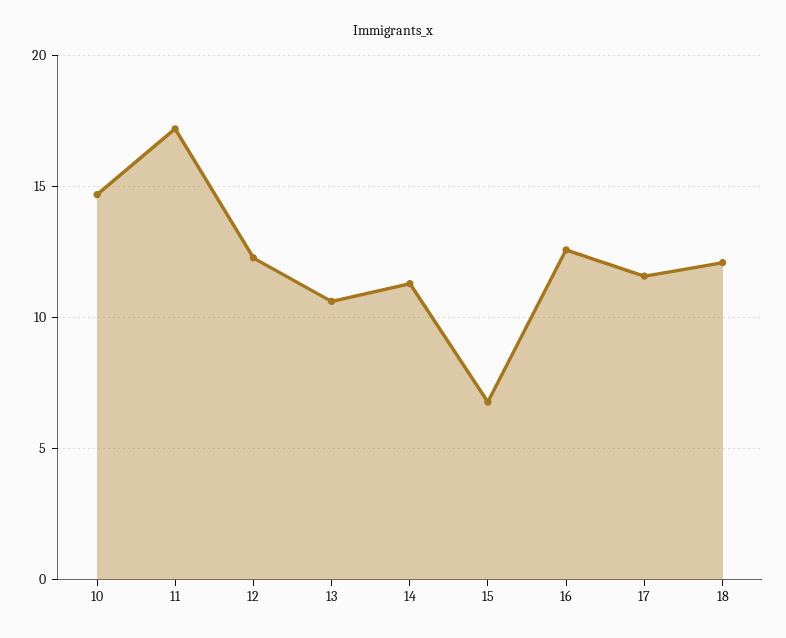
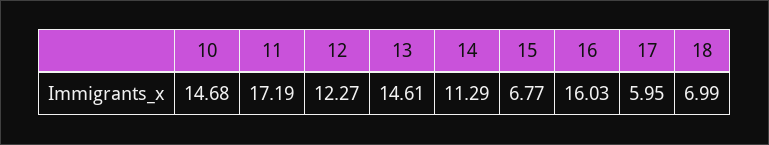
13: 10.5 -> 14.61
16: 12.5 -> 16.03
17: 11.5 -> 5.95
18: 12 -> 6.99

